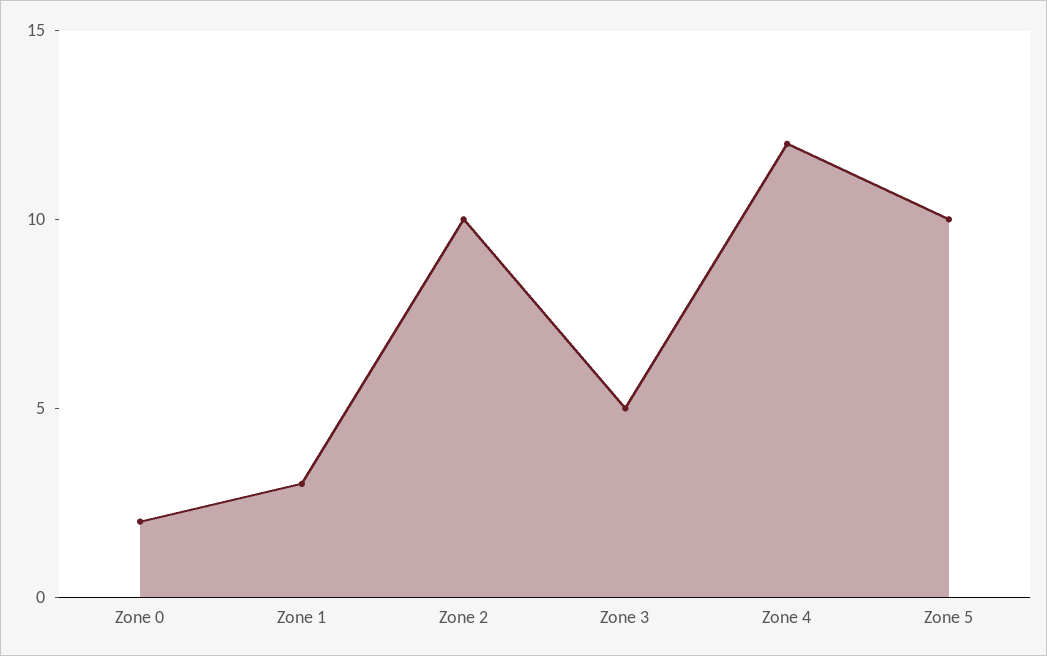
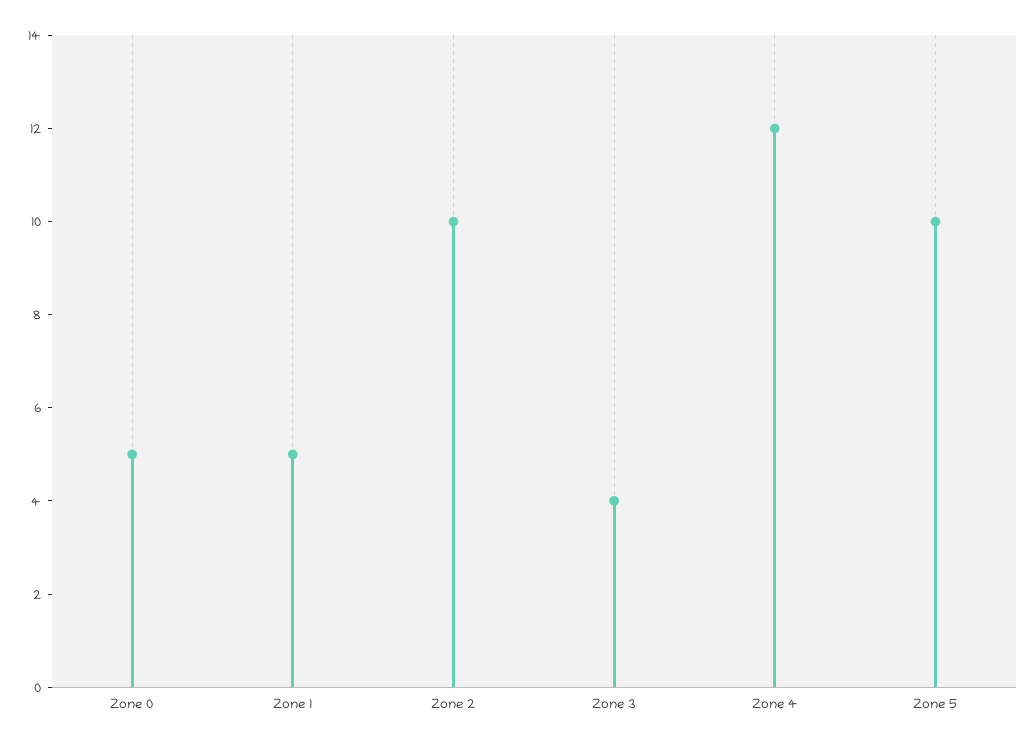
Zone 0: 2 -> 5
Zone 1: 3 -> 5
Zone 3: 5 -> 4

